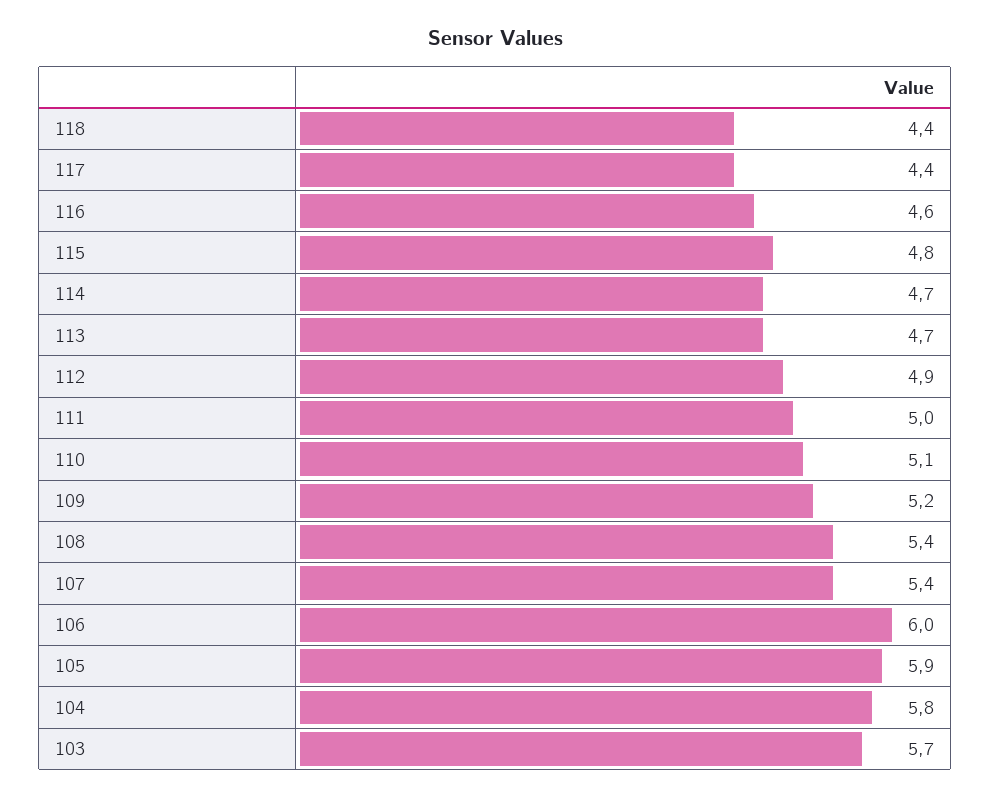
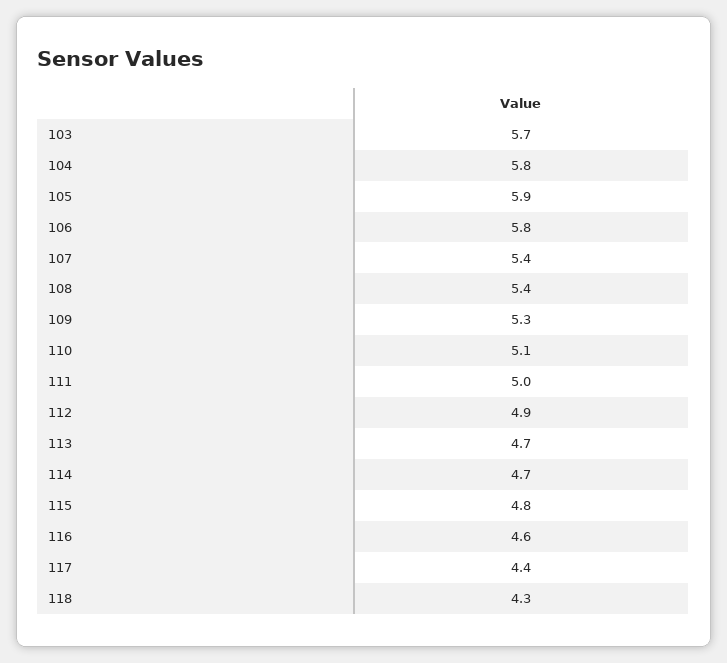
118: 4.4 -> 4.3
109: 5.2 -> 5.3
106: 6 -> 5.8

